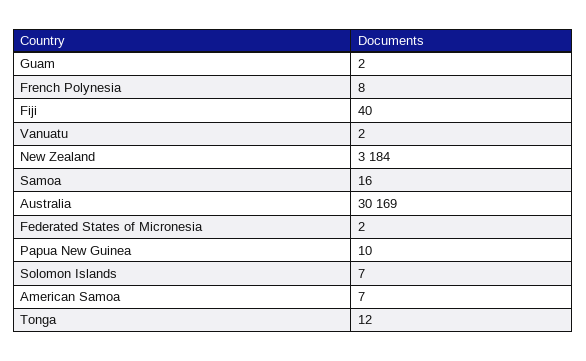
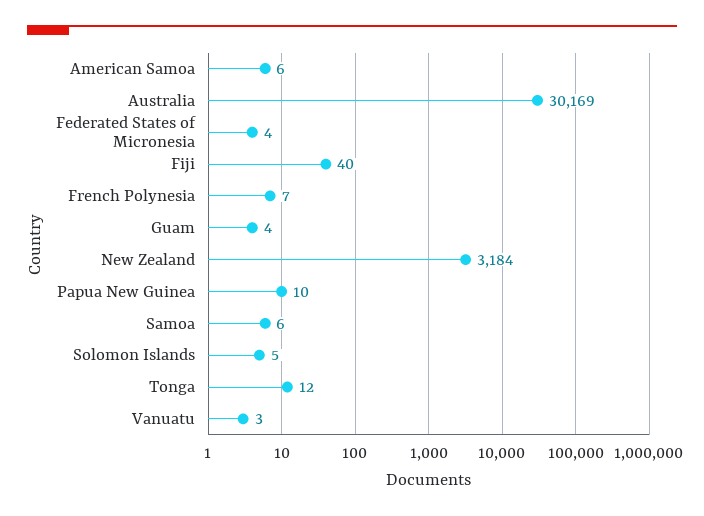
Guam: 2 -> 4
French Polynesia: 8 -> 7
Vanuatu: 2 -> 3
Samoa: 16 -> 6
Federated States of Micronesia: 2 -> 4
Solomon Islands: 7 -> 5
American Samoa: 7 -> 6

